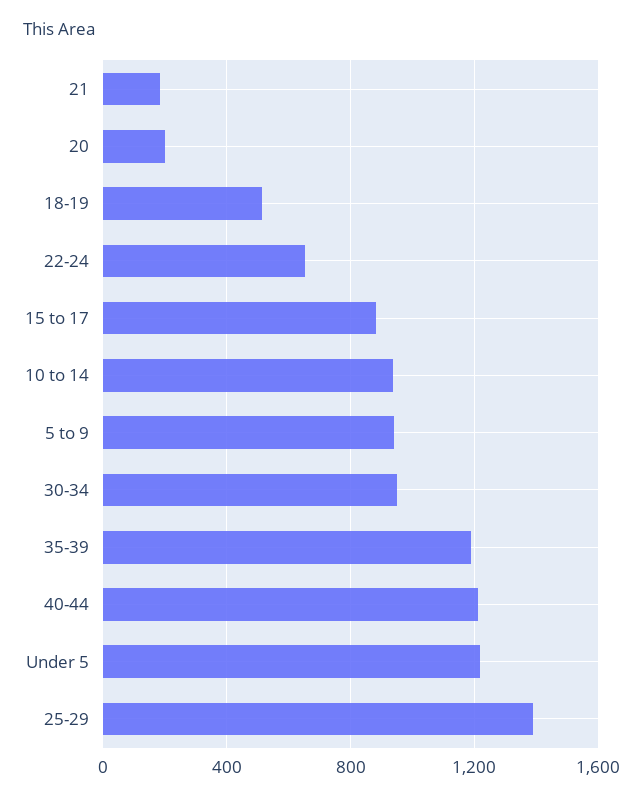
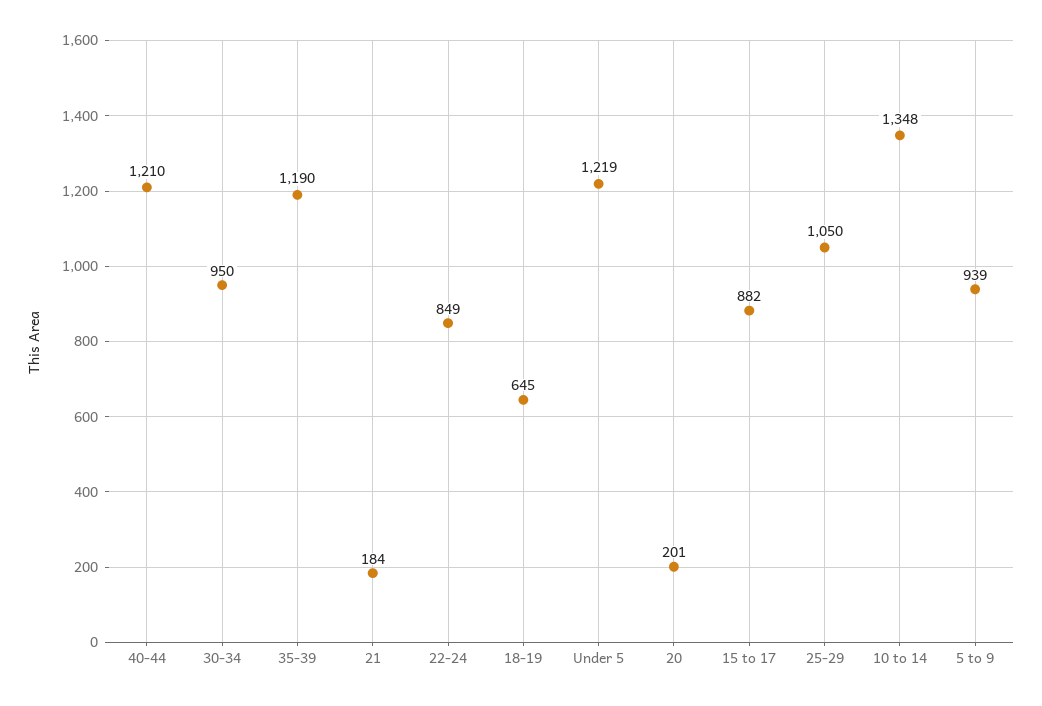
18-19: 500 -> 645
22-24: 650 -> 849
10 to 14: 950 -> 1348
25-29: 1400 -> 1050

